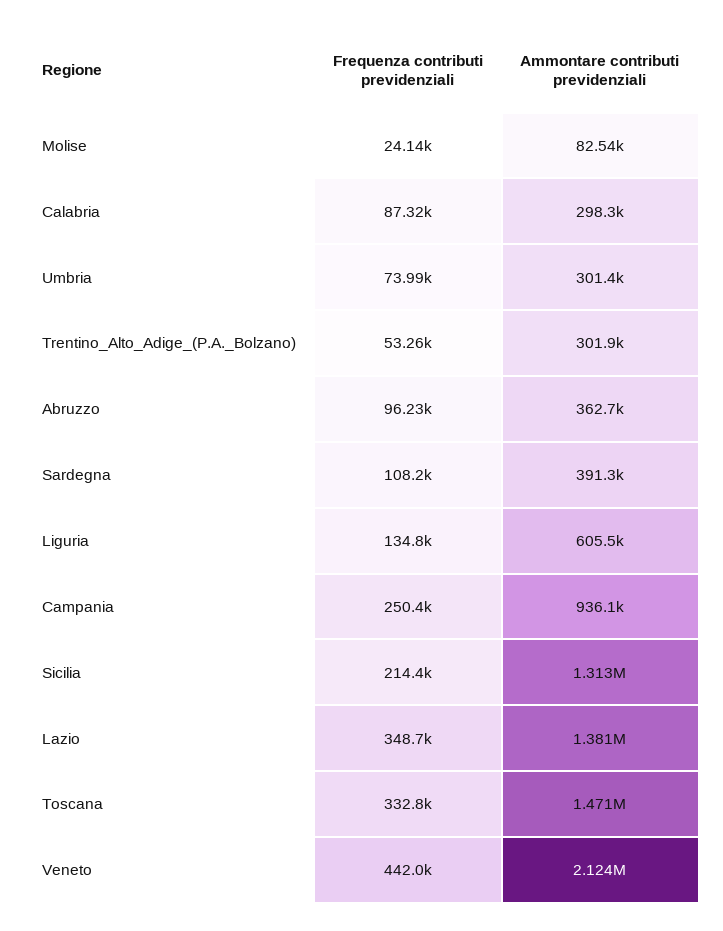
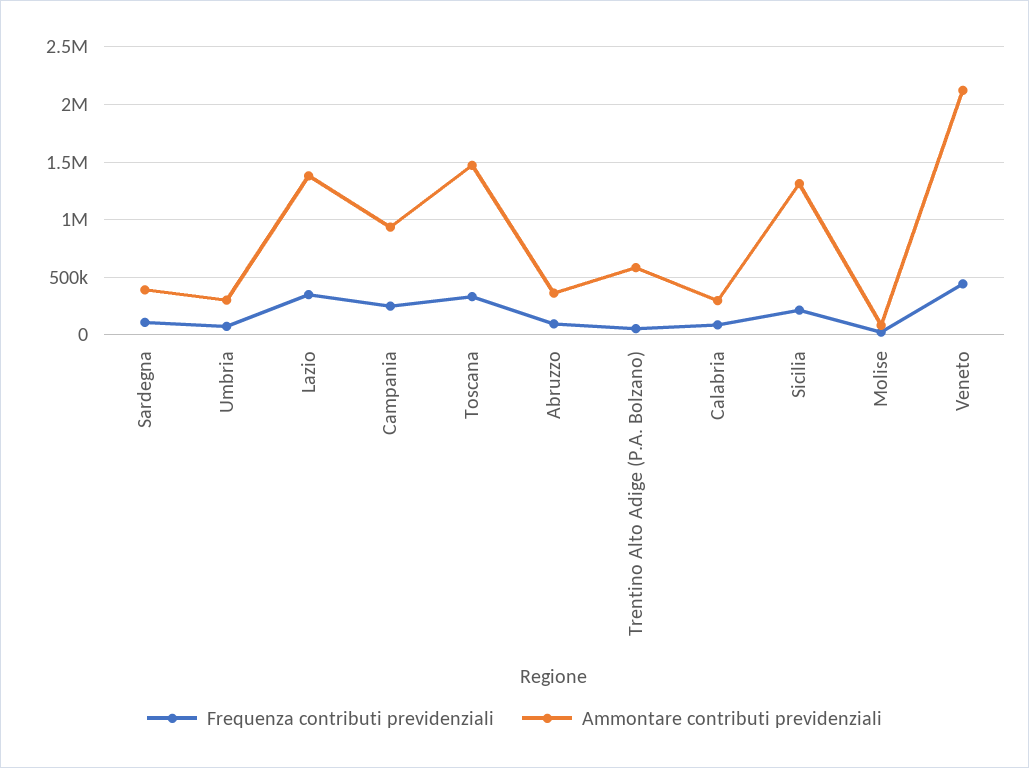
Ammontare contributi previdenziali, Trentino_Alto_Adige_(P.A._Bolzano): 301900 -> 600000
Frequenza contributi previdenziali, Liguria: 134800 -> none
Ammontare contributi previdenziali, Liguria: 605500 -> none

